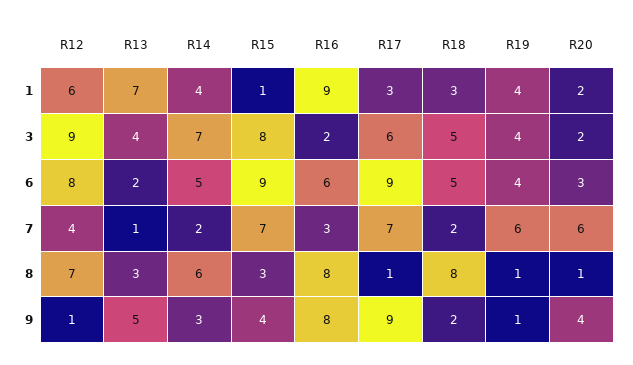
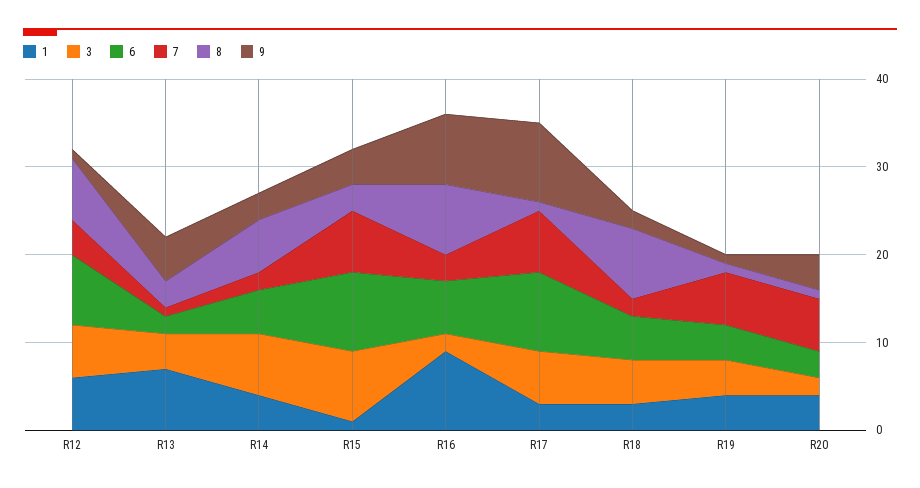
1, R20: 2 -> 4
3, R12: 9 -> 6

